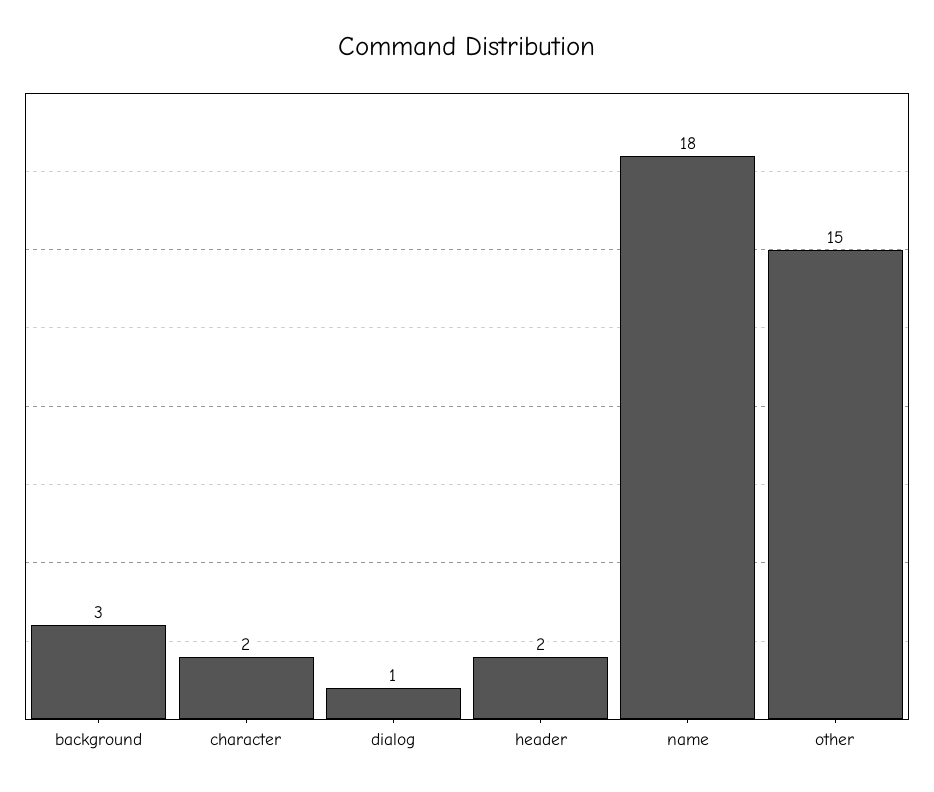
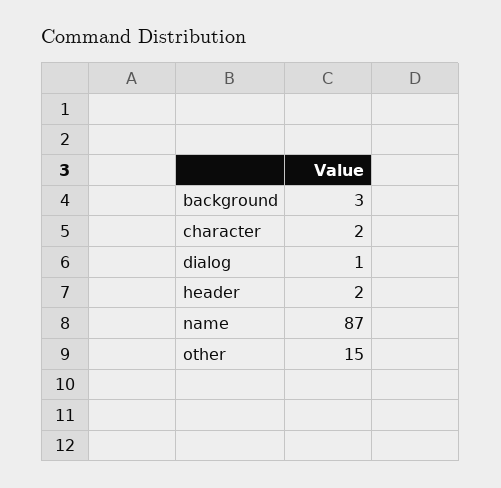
name: 18 -> 87

